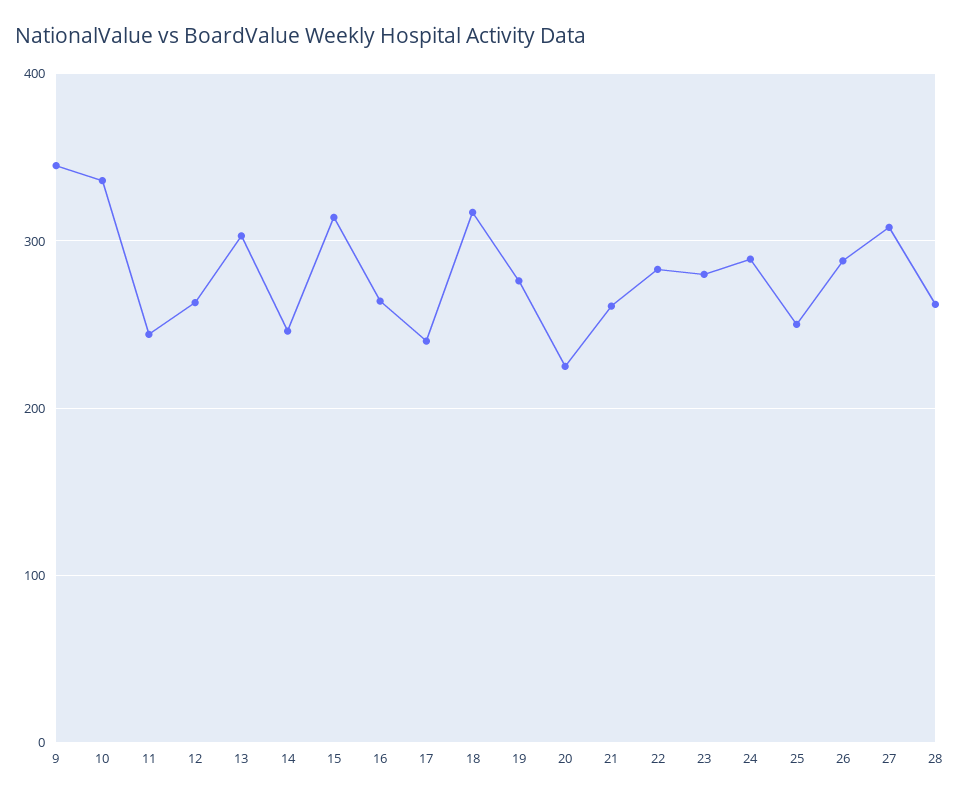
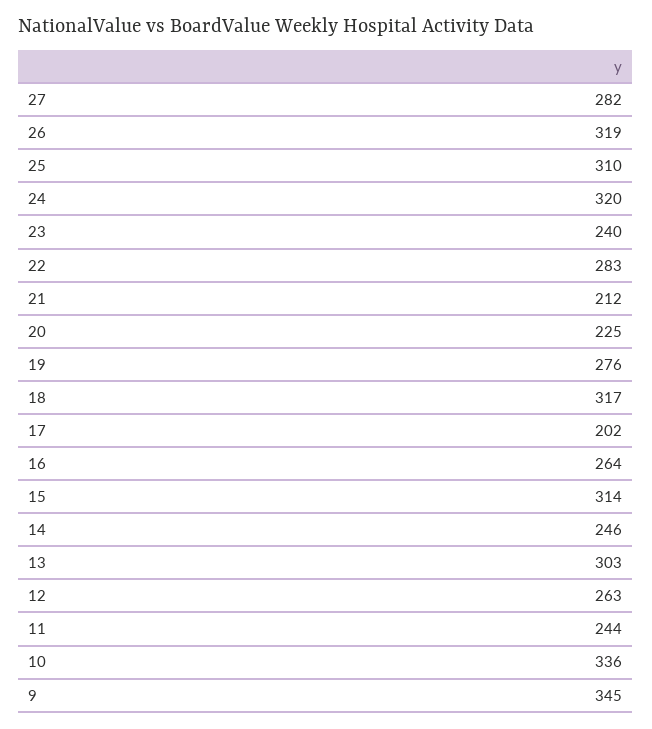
17: 240 -> 202
21: 260 -> 212
23: 280 -> 240
24: 290 -> 320
25: 250 -> 310
26: 290 -> 319
27: 310 -> 282
28: 260 -> none

